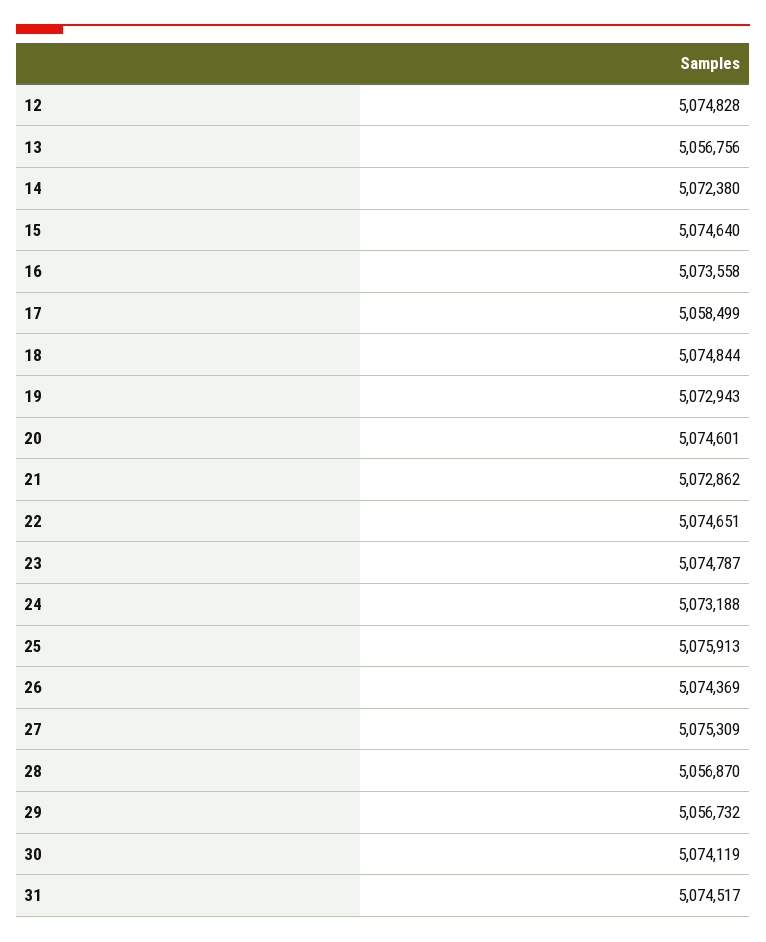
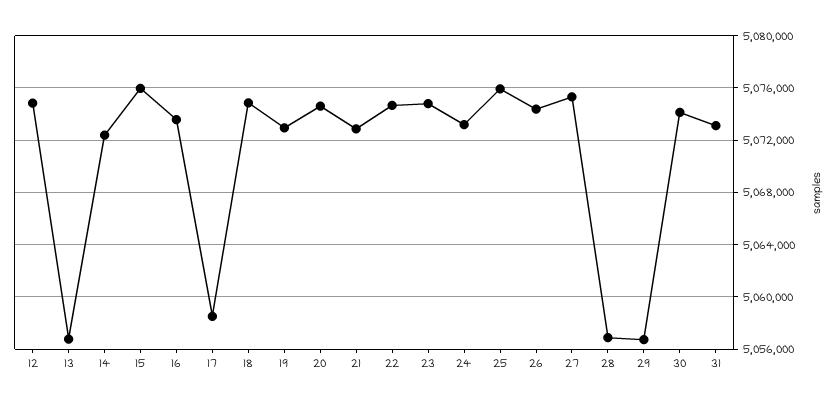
15: 5074640 -> 5076000
31: 5074517 -> 5073000

